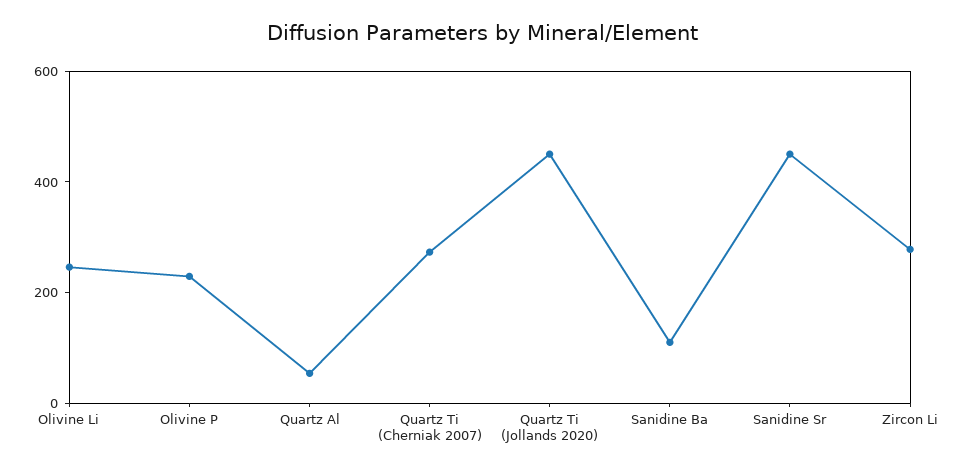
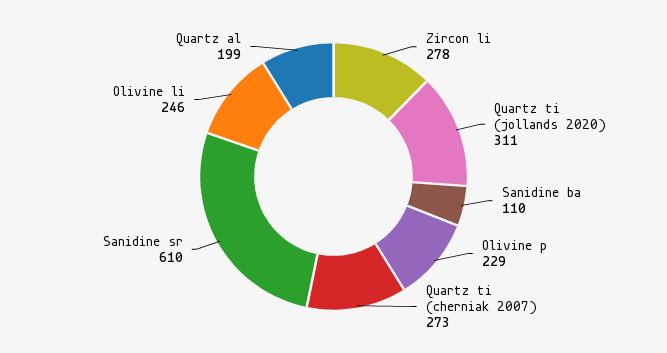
Quartz Al: 50 -> 199
Quartz Ti (Jollands 2020): 450 -> 311
Sanidine Sr: 450 -> 610

